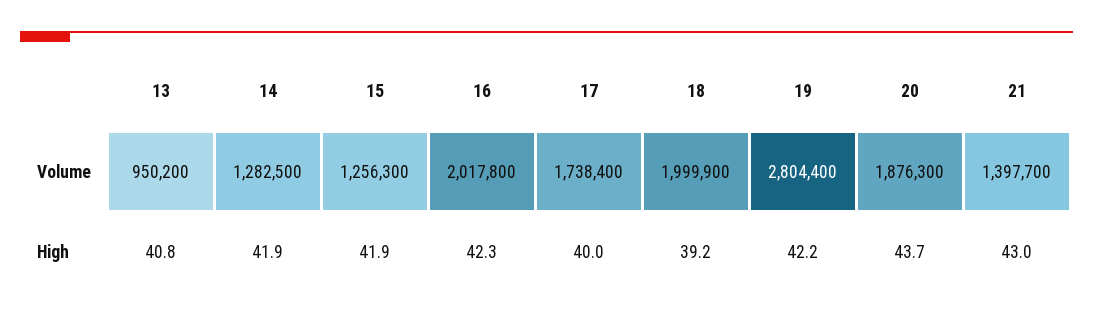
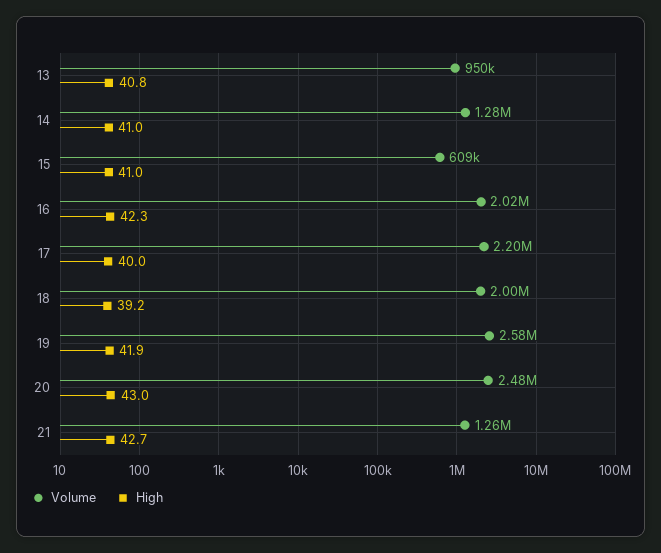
Volume, 15: 1256300 -> 609000
Volume, 17: 1738400 -> 2200000
Volume, 19: 2804400 -> 2580000
Volume, 20: 1876300 -> 2480000
Volume, 21: 1397700 -> 1260000
High, 14: 41.9 -> 41
High, 15: 41.9 -> 41
High, 19: 42.2 -> 41.9
High, 20: 43.7 -> 43
High, 21: 43 -> 42.7

